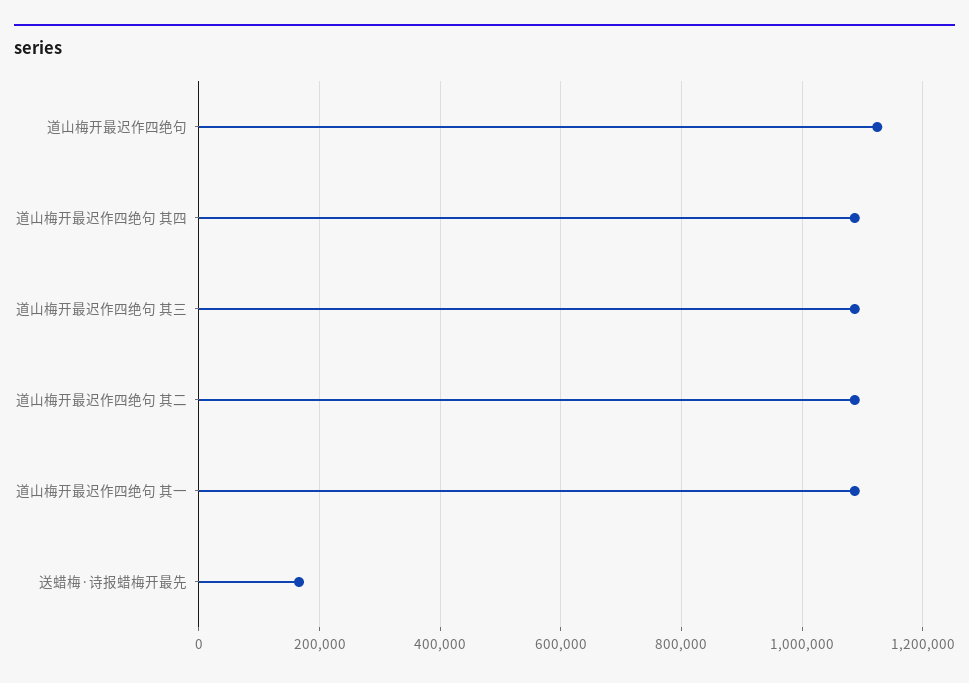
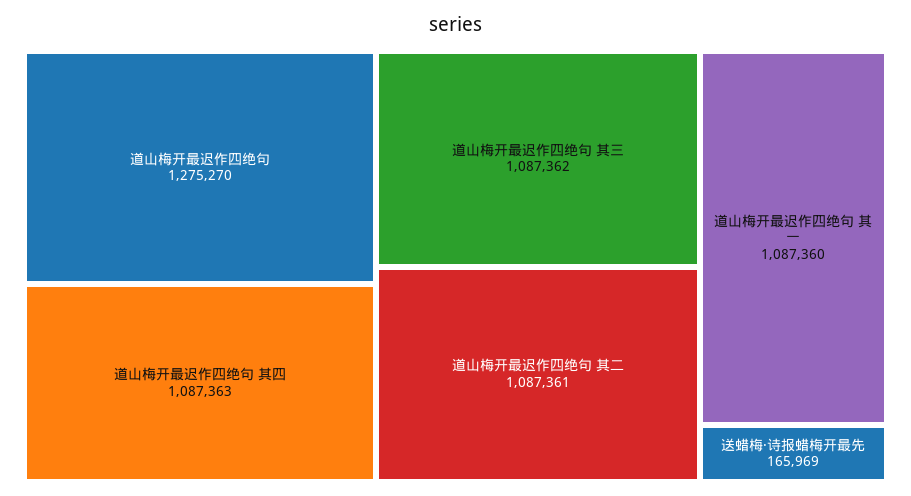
道山梅开最迟作四绝句: 1120000 -> 1275270

